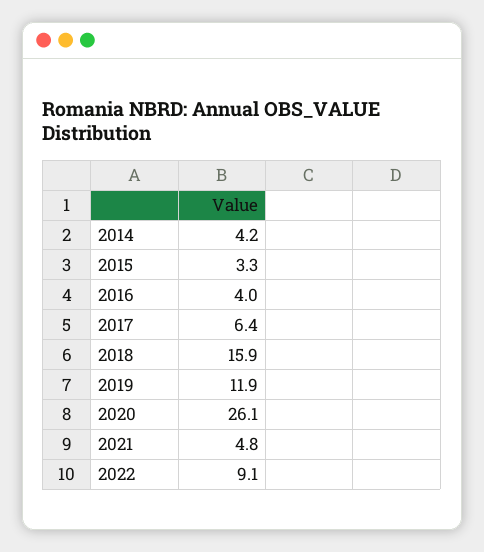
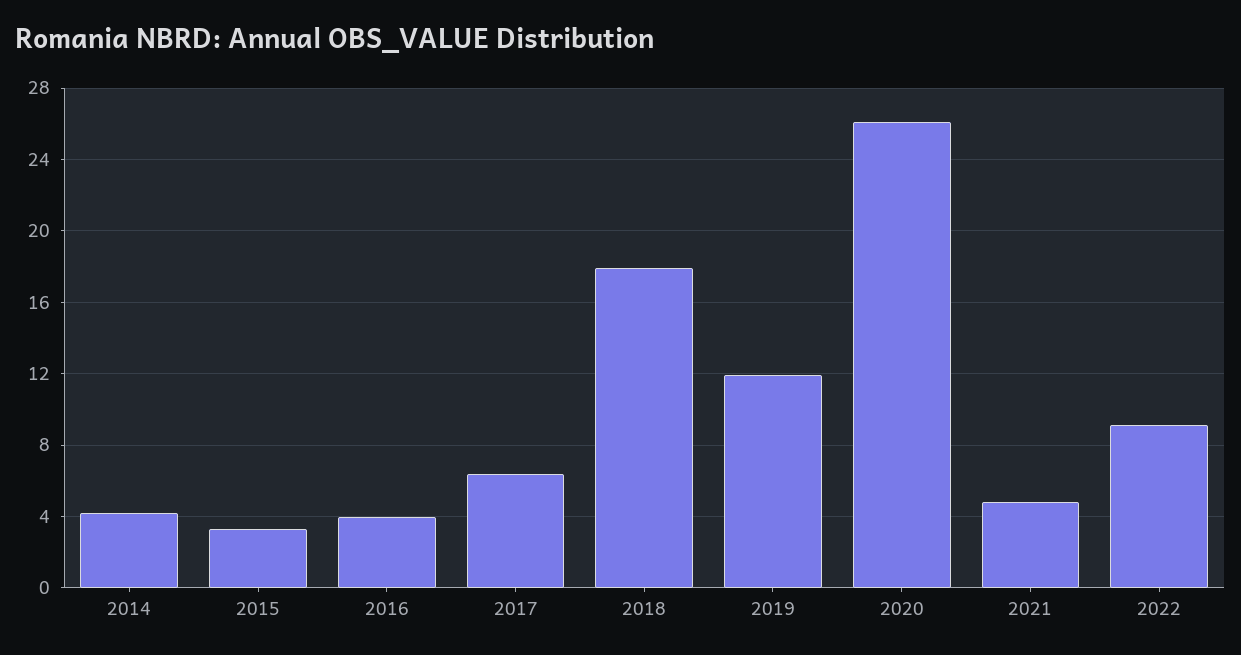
2018: 15.9 -> 18

